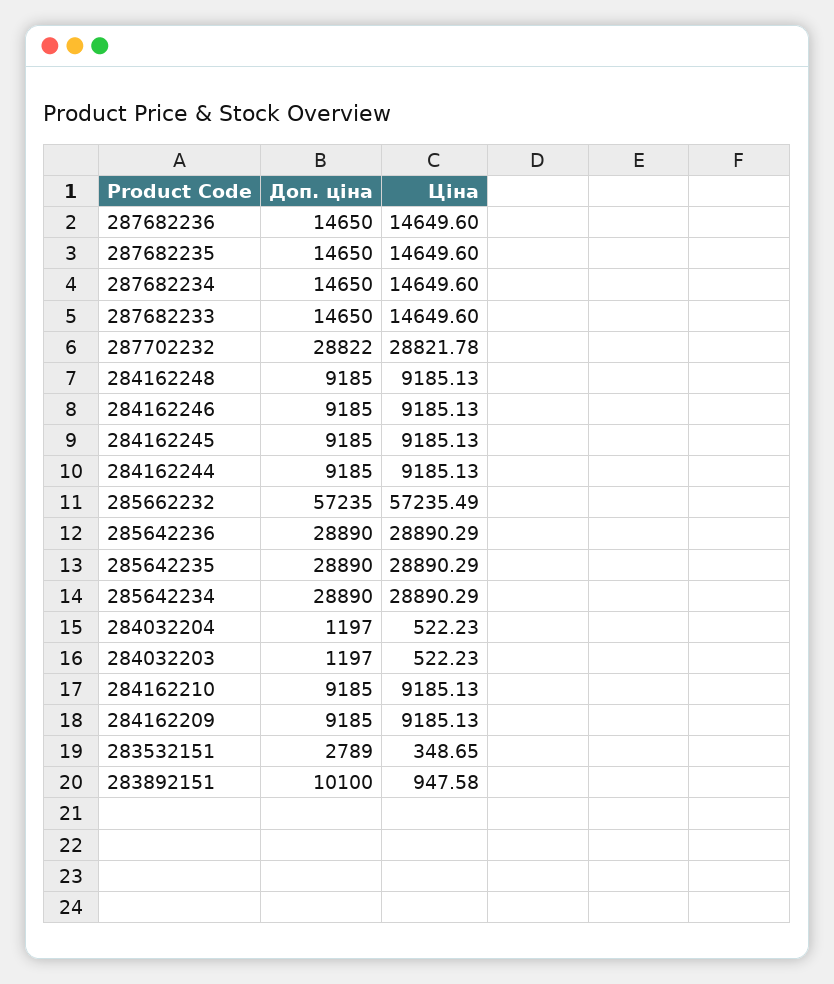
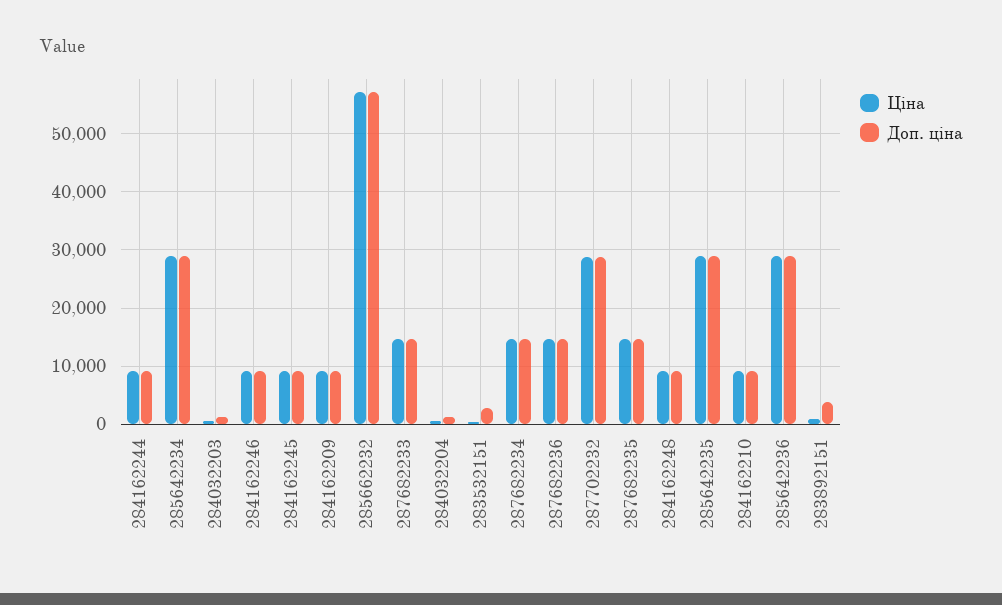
Доп. ціна, 283892151: 10100 -> 4000

